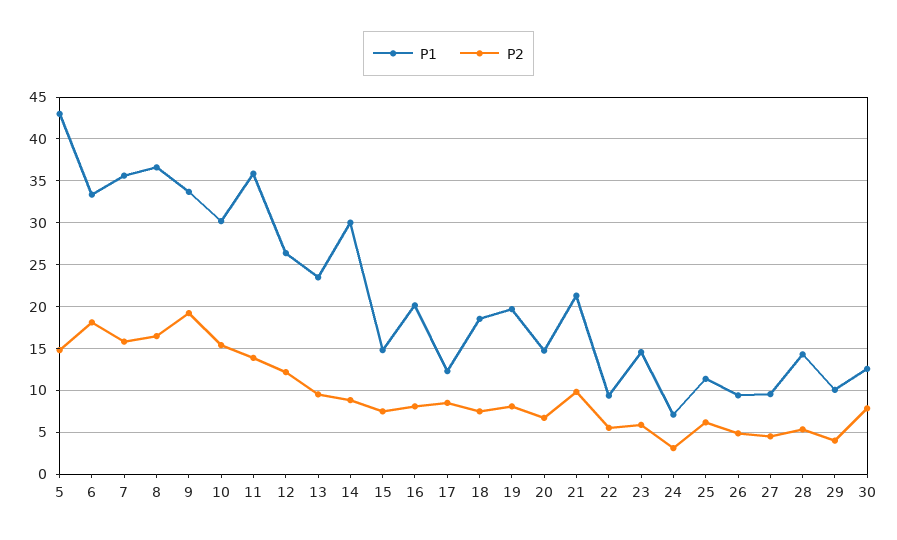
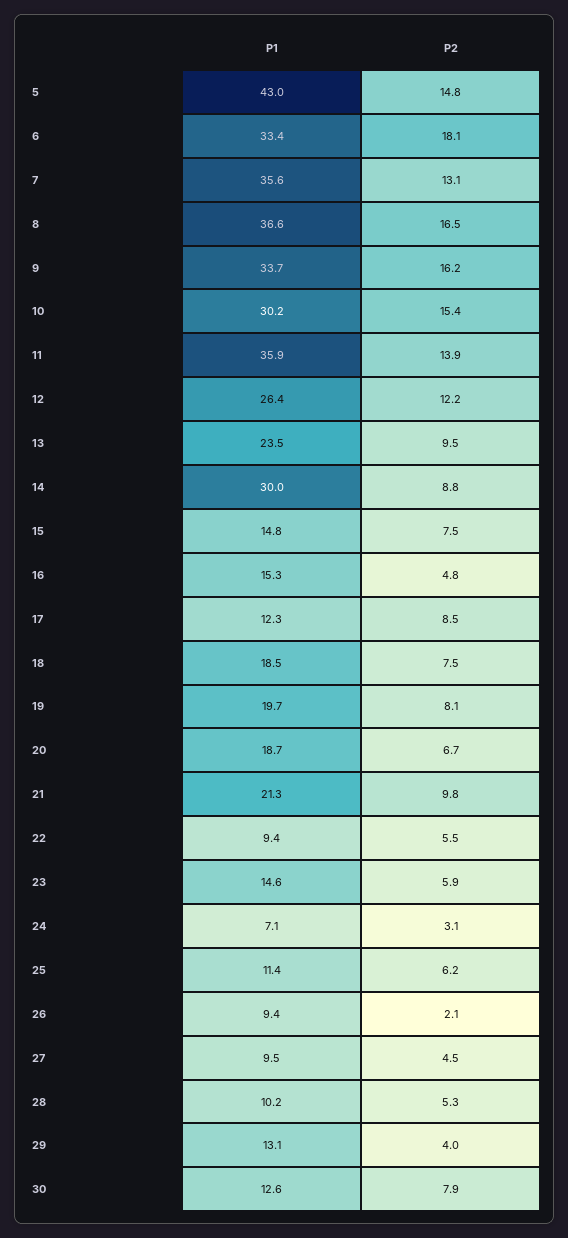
P2, 7: 16 -> 13.1
P2, 9: 19 -> 16.2
P1, 16: 20 -> 15.3
P2, 16: 8 -> 4.8
P1, 20: 15 -> 18.7
P2, 26: 5 -> 2.1
P1, 28: 14 -> 10.2
P1, 29: 10 -> 13.1

